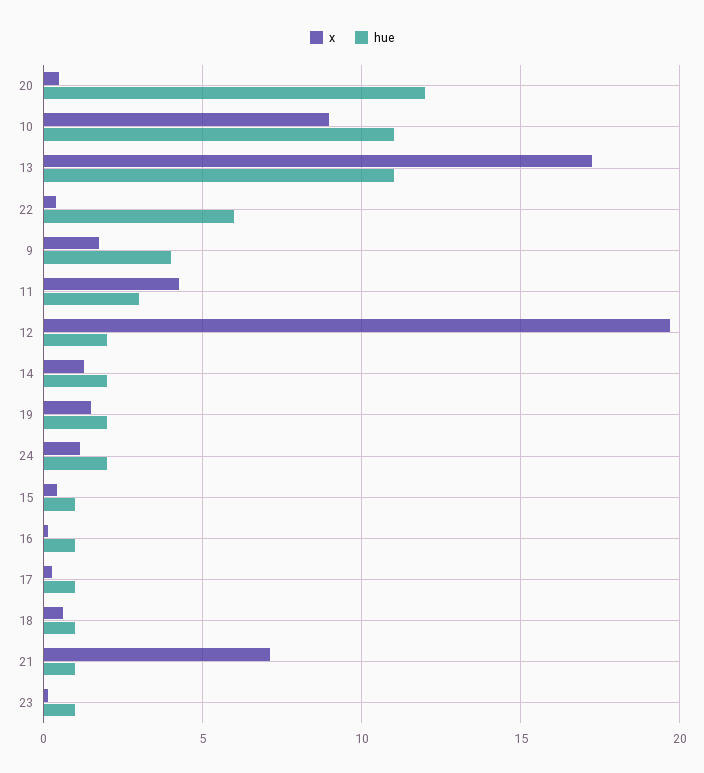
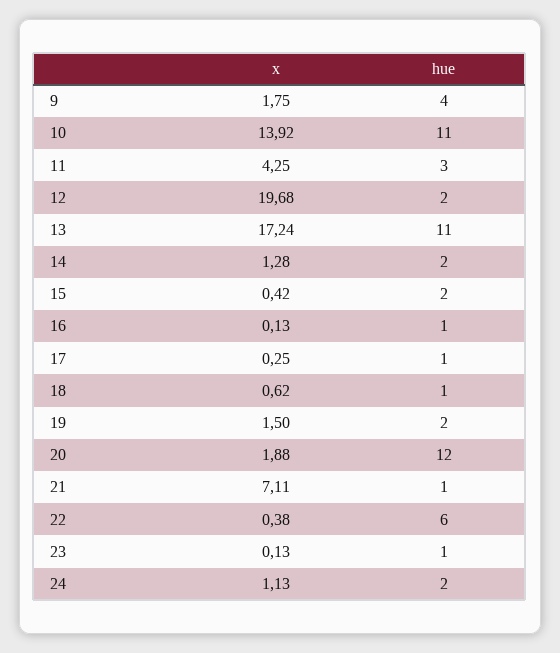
x, 20: 0.5 -> 1.88
x, 10: 9 -> 13.92
hue, 15: 1 -> 2

